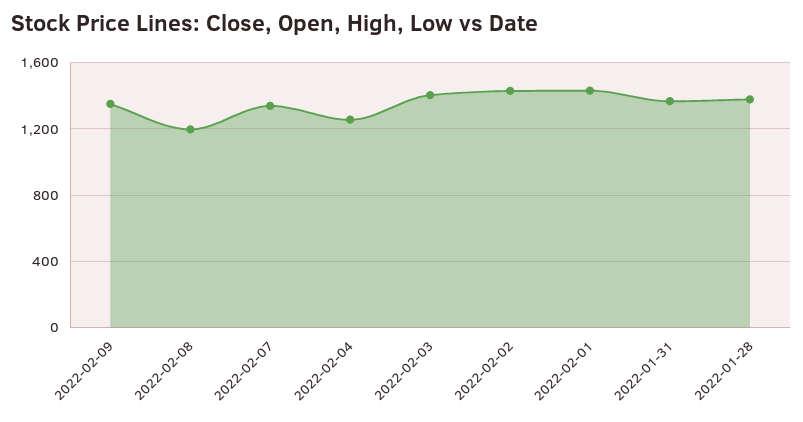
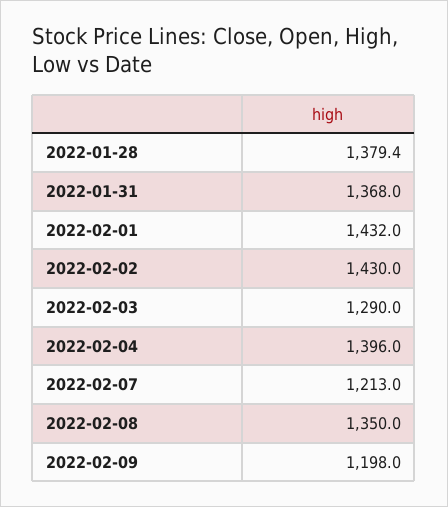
2022-02-09: 1350 -> 1198
2022-02-08: 1200 -> 1350
2022-02-07: 1350 -> 1213
2022-02-04: 1250 -> 1396
2022-02-03: 1400 -> 1290

